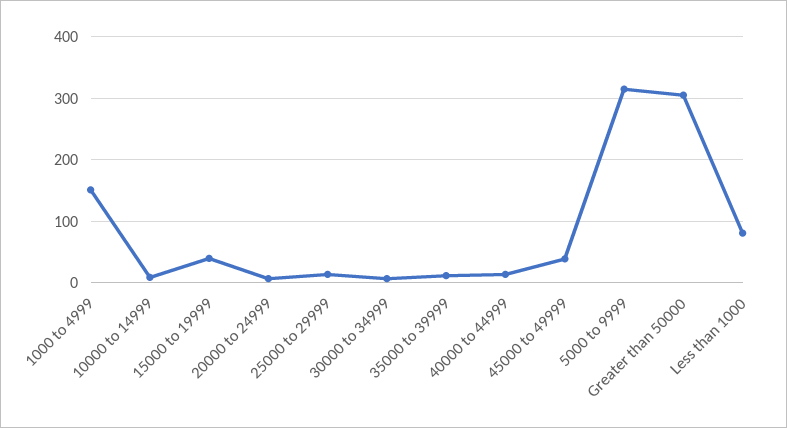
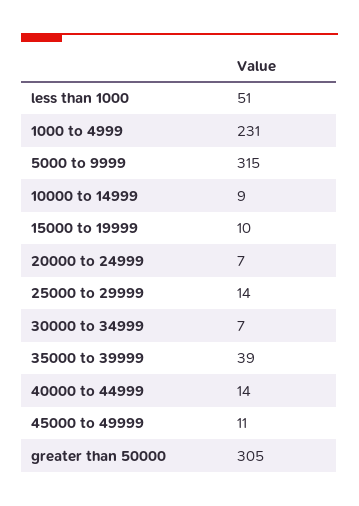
1000 to 4999: 150 -> 231
15000 to 19999: 40 -> 10
35000 to 39999: 10 -> 39
45000 to 49999: 40 -> 11
Less than 1000: 80 -> 51

